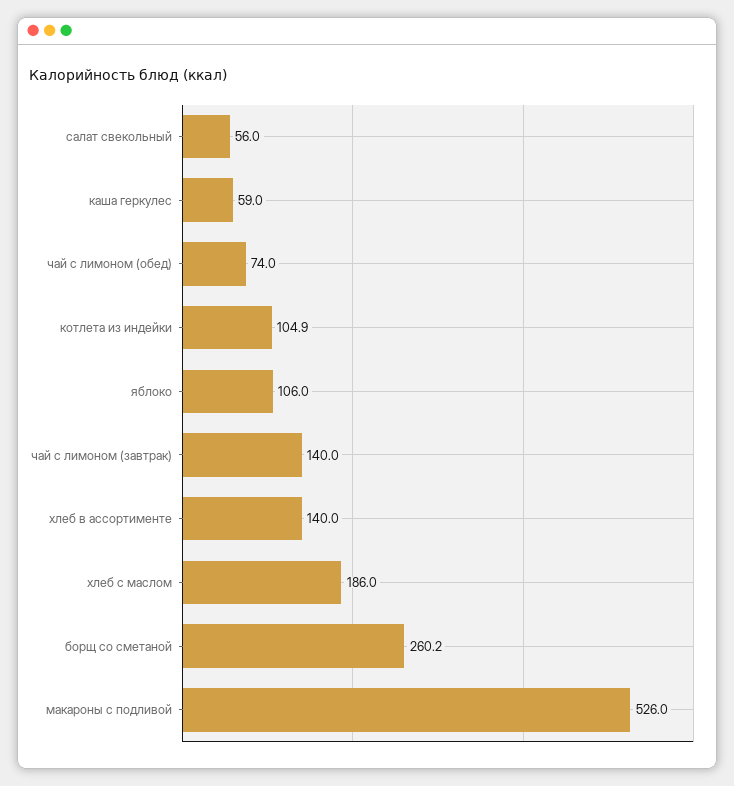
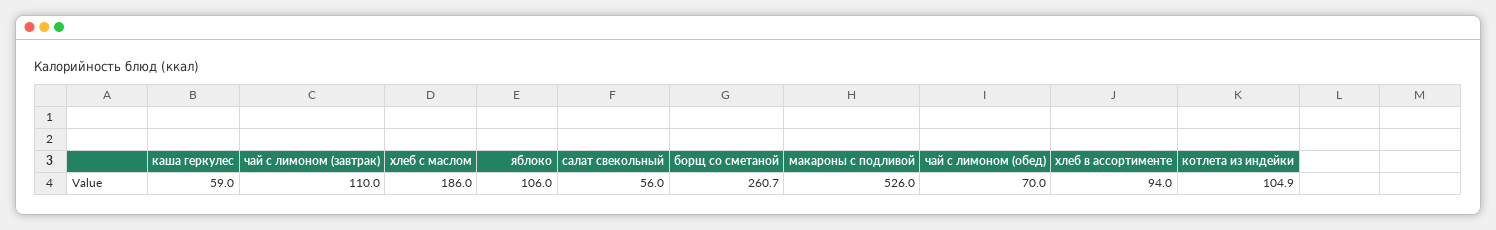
чай с лимоном (обед): 74 -> 70
чай с лимоном (завтрак): 140 -> 110
хлеб в ассортименте: 140 -> 94
борщ со сметаной: 260.2 -> 260.7

